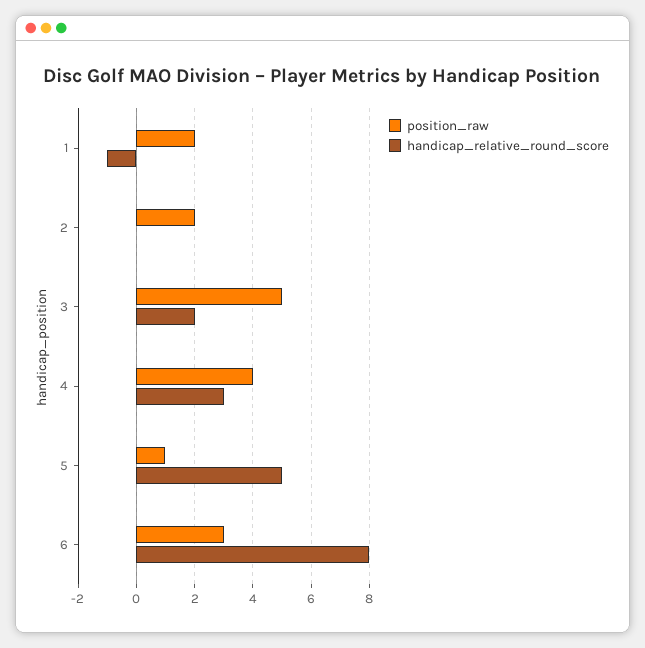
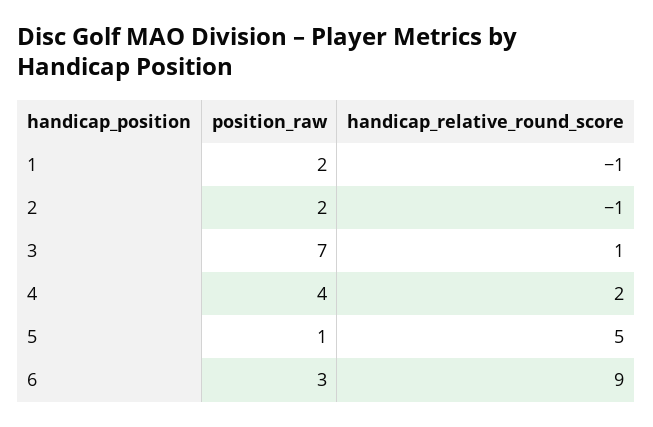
handicap_relative_round_score, 2: 0 -> -1
position_raw, 3: 5 -> 7
handicap_relative_round_score, 3: 2 -> 1
handicap_relative_round_score, 4: 3 -> 2
handicap_relative_round_score, 6: 8 -> 9

